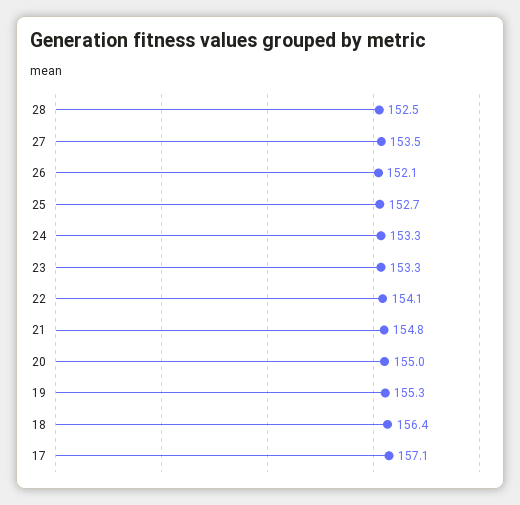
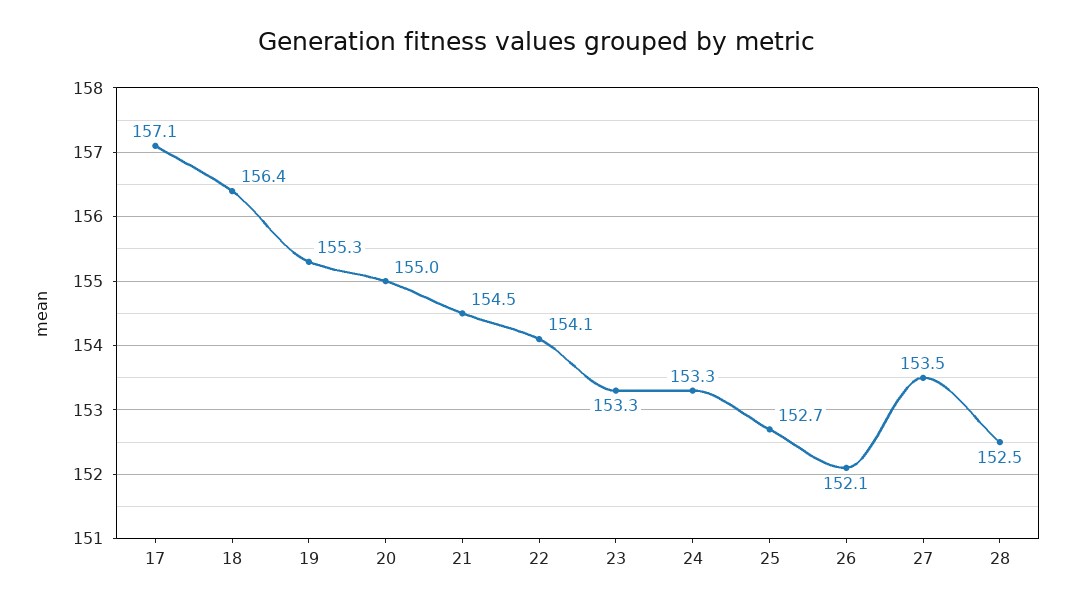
21: 154.8 -> 154.5

